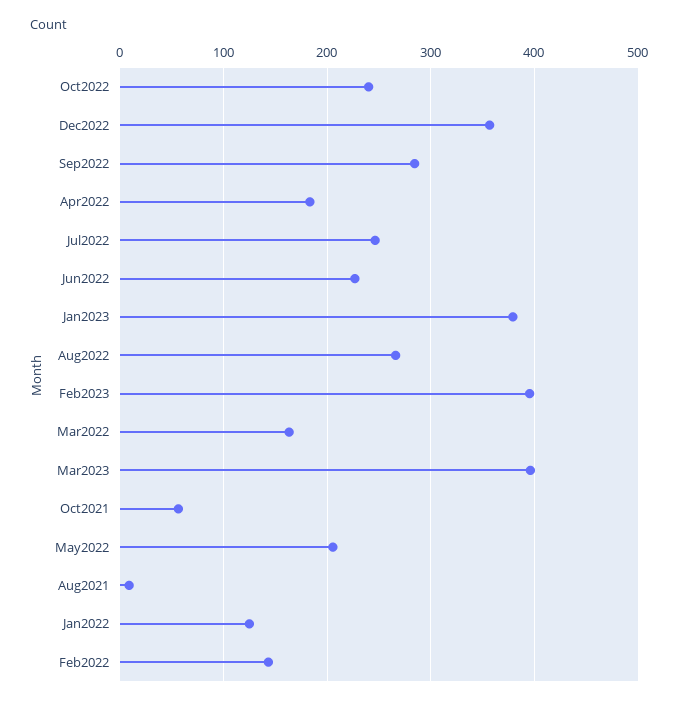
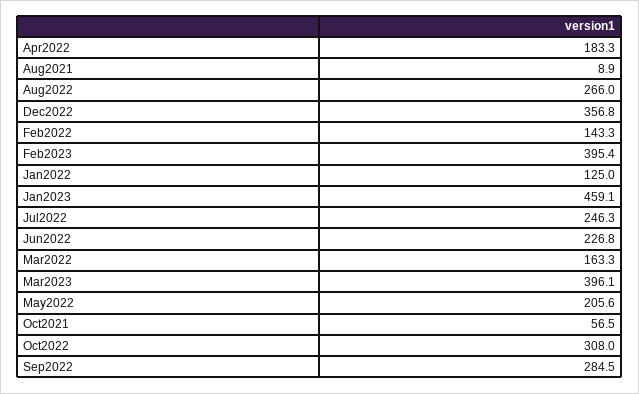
Oct2022: 240 -> 308
Jan2023: 380 -> 459.1

